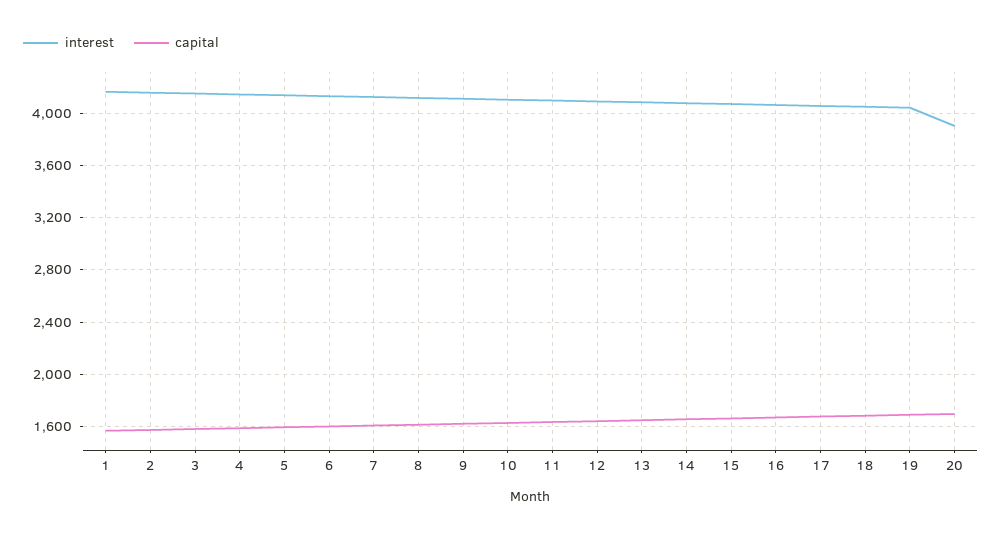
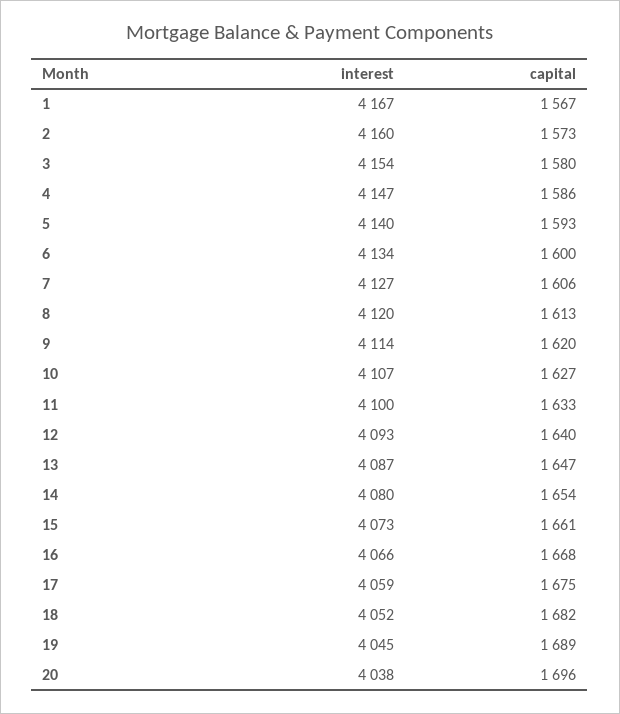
interest, 20: 3900 -> 4038

